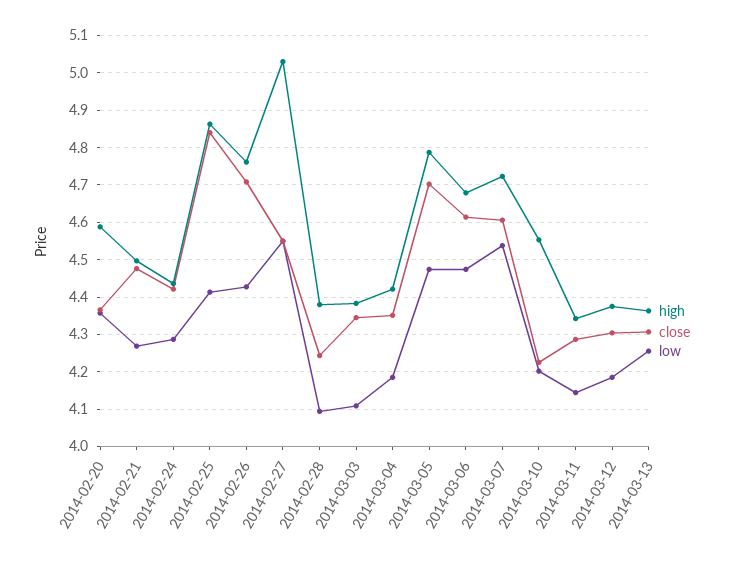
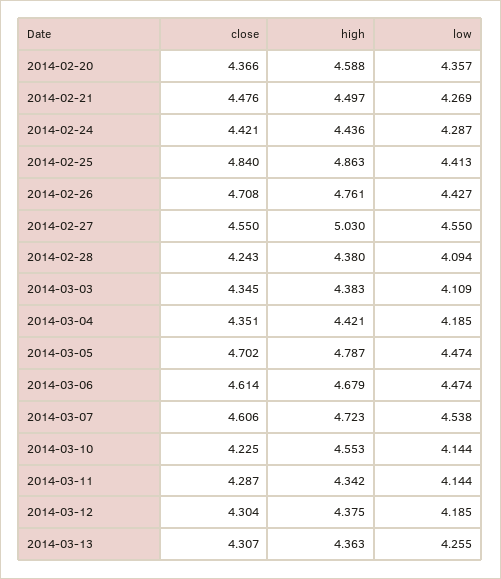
low, 2014-03-10: 4.2 -> 4.144

